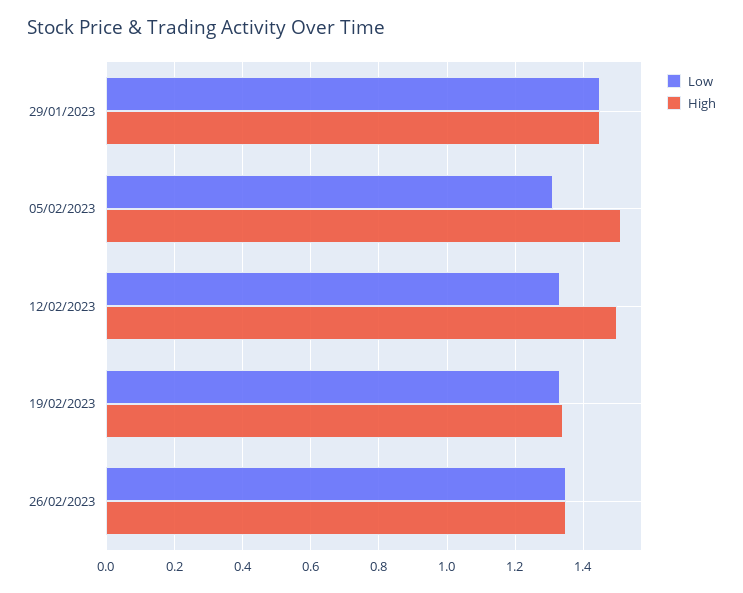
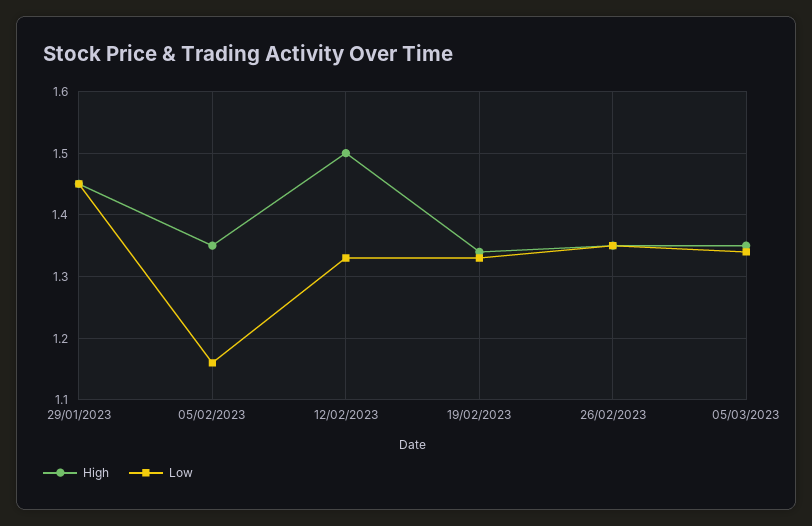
Low, 05/02/2023: 1.3 -> 1.16
High, 05/02/2023: 1.5 -> 1.35
High, 05/03/2023: none -> 1.35
Low, 05/03/2023: none -> 1.34

